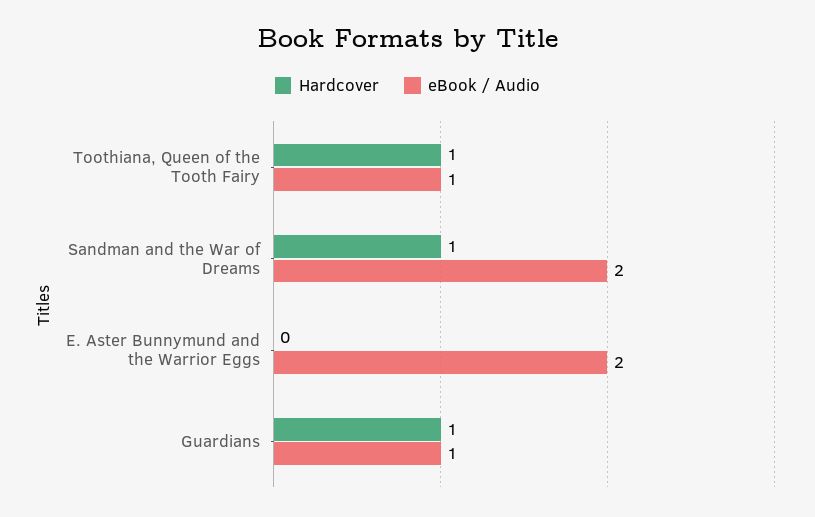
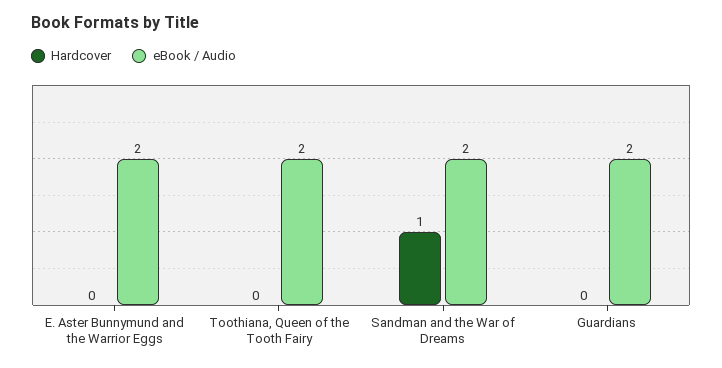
Hardcover, Toothiana, Queen of the Tooth Fairy: 1 -> 0
eBook / Audio, Toothiana, Queen of the Tooth Fairy: 1 -> 2
Hardcover, Guardians: 1 -> 0
eBook / Audio, Guardians: 1 -> 2

